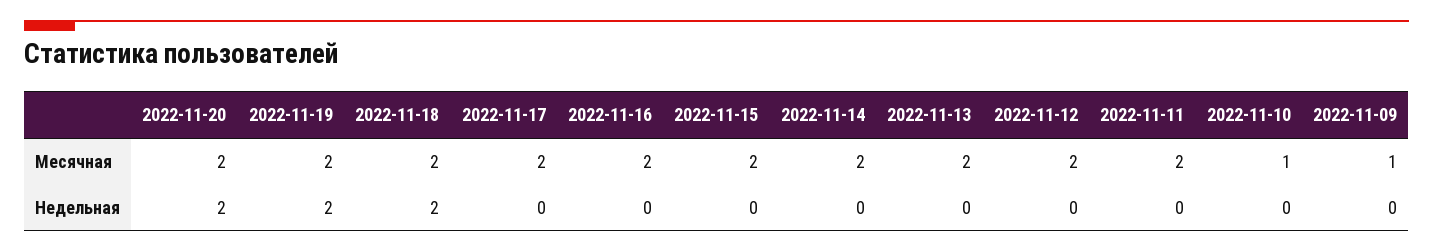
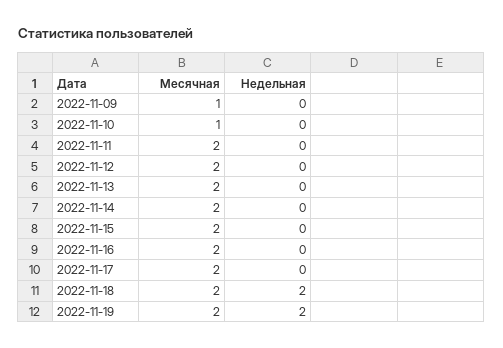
2022-11-20, Месячная: 2 -> none
2022-11-20, Недельная: 2 -> none

